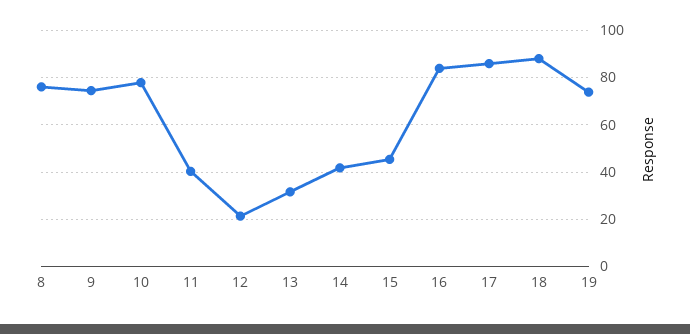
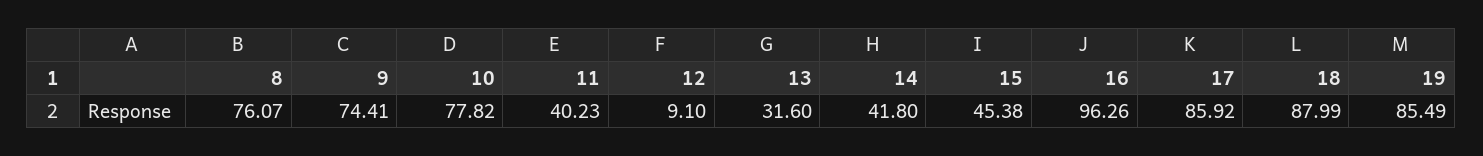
12: 20 -> 9.1
16: 85 -> 96.26
19: 75 -> 85.49

